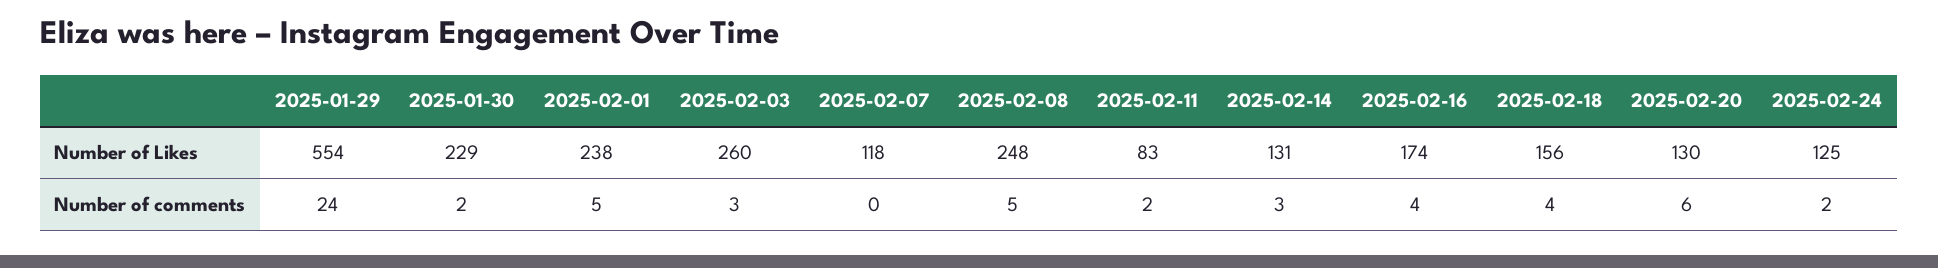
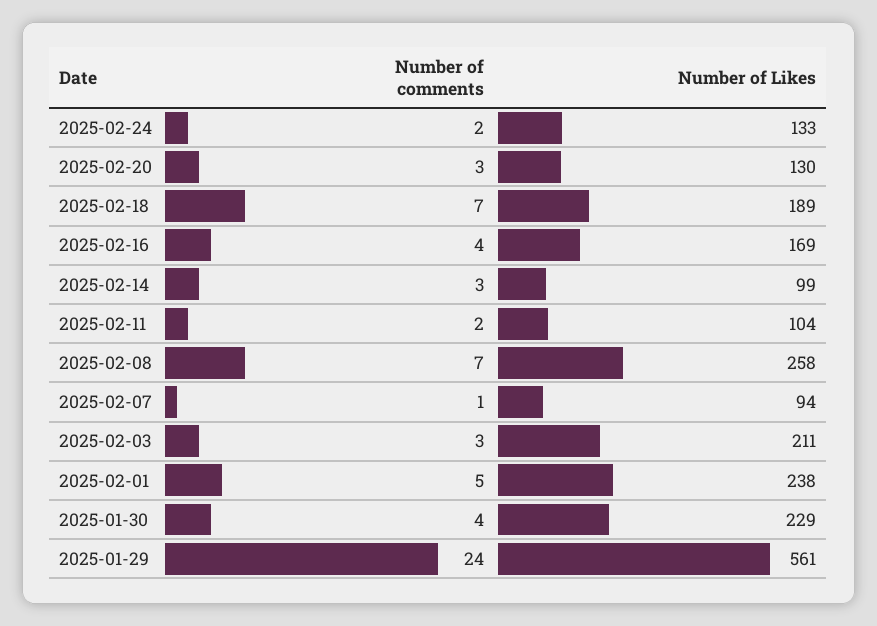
2025-01-29, Number of Likes: 554 -> 561
2025-02-03, Number of Likes: 260 -> 211
2025-02-07, Number of Likes: 118 -> 94
2025-02-08, Number of Likes: 248 -> 258
2025-02-11, Number of Likes: 83 -> 104
2025-02-14, Number of Likes: 131 -> 99
2025-02-16, Number of Likes: 174 -> 169
2025-02-18, Number of Likes: 156 -> 189
2025-02-24, Number of Likes: 125 -> 133
2025-01-30, Number of comments: 2 -> 4
2025-02-07, Number of comments: 0 -> 1
2025-02-08, Number of comments: 5 -> 7
2025-02-18, Number of comments: 4 -> 7
2025-02-20, Number of comments: 6 -> 3

